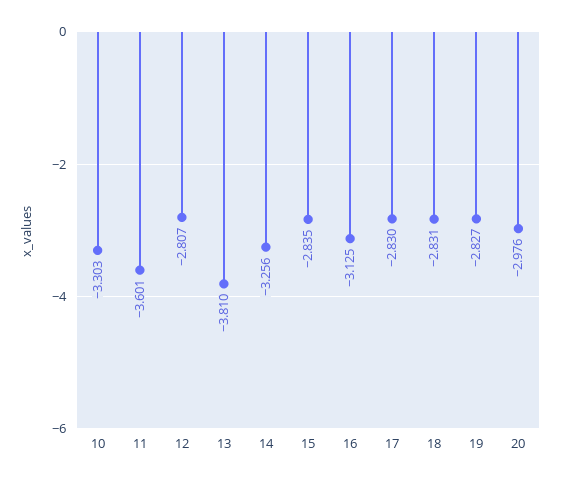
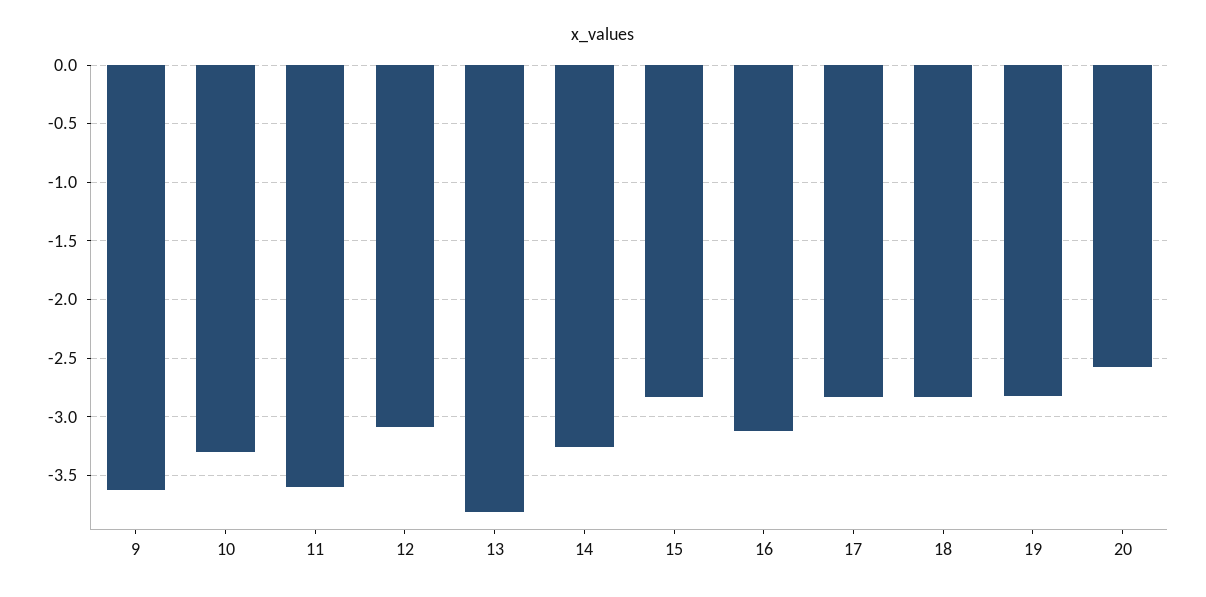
12: -2.807 -> -3.1
20: -2.976 -> -2.6
9: none -> -3.6

